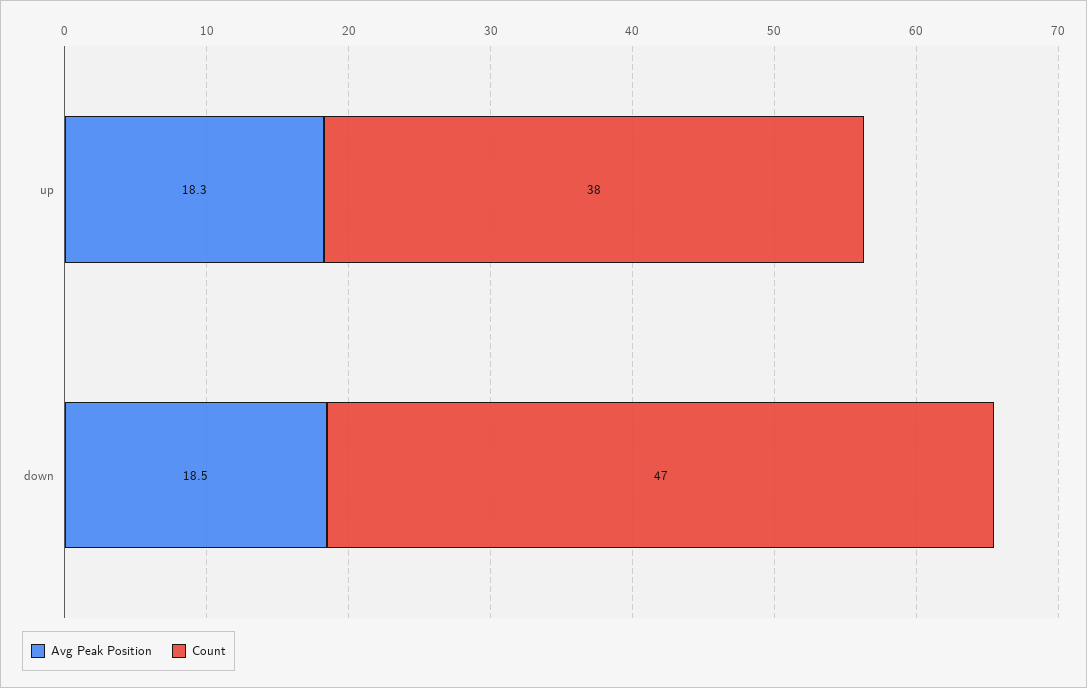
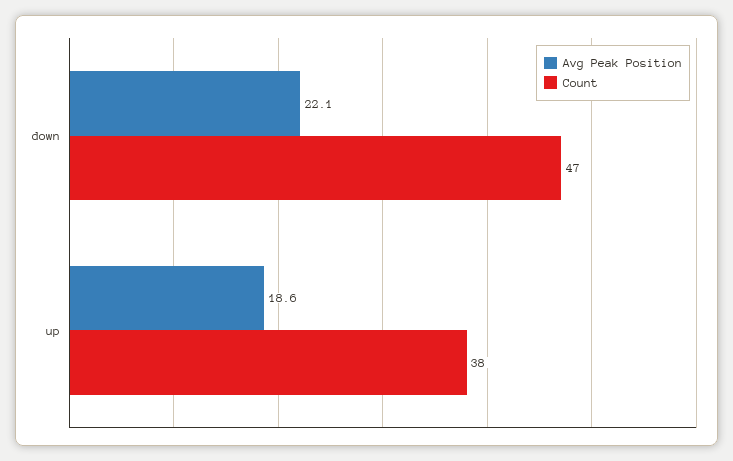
Avg Peak Position, up: 18.3 -> 18.6
Avg Peak Position, down: 18.5 -> 22.1

